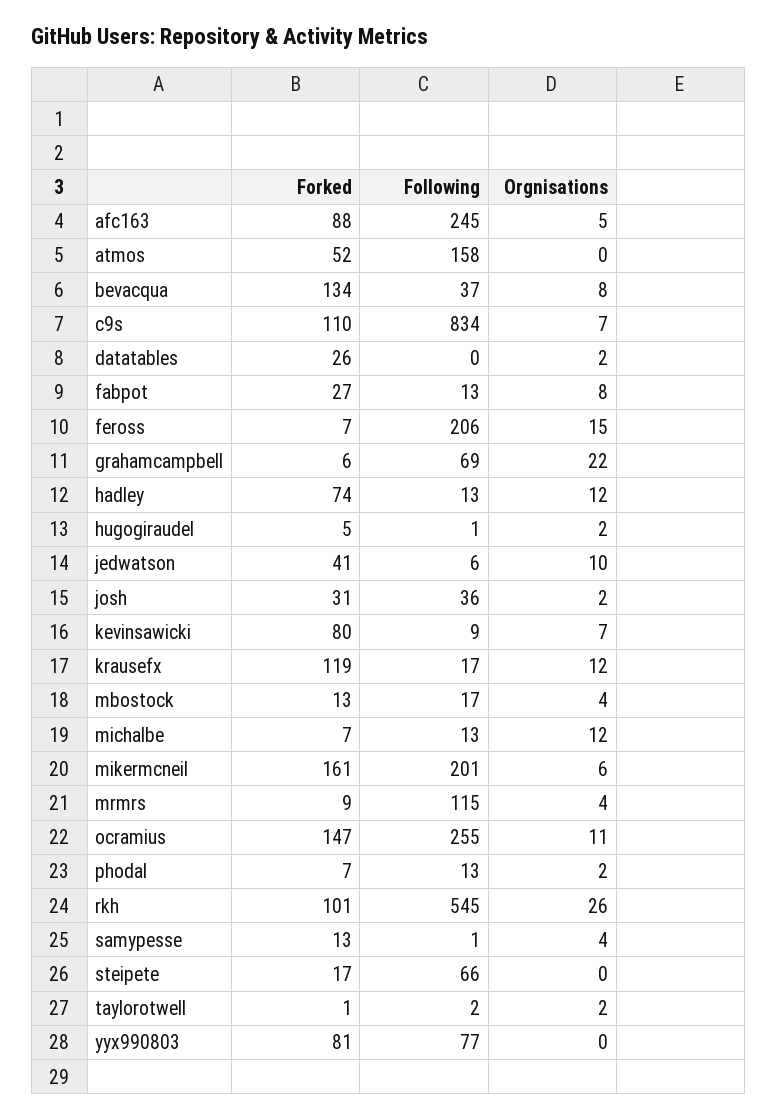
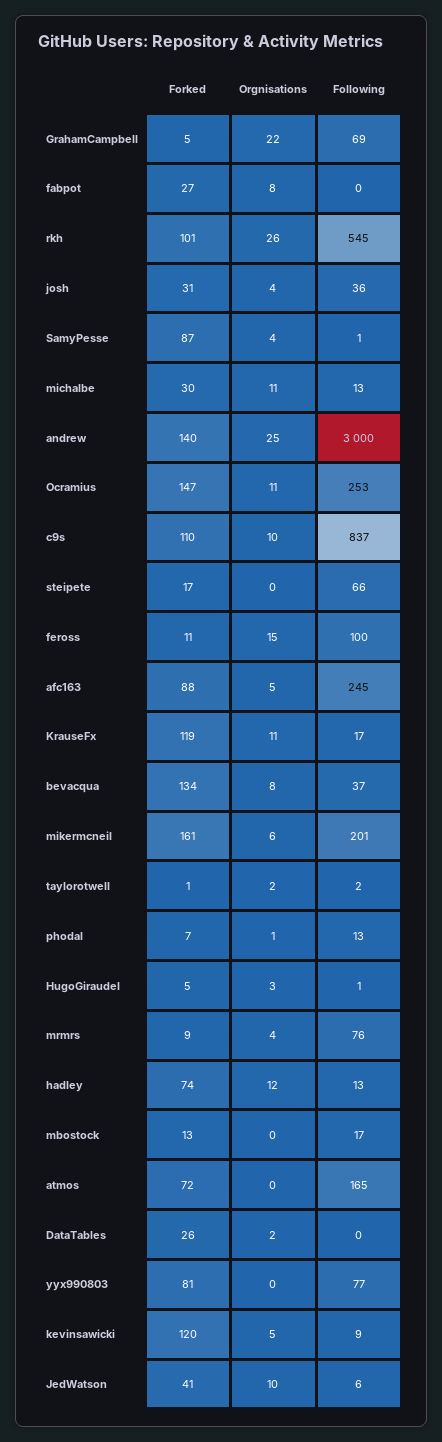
Forked, atmos: 52 -> 72
Following, atmos: 158 -> 165
Following, c9s: 834 -> 837
Orgnisations, c9s: 7 -> 10
Following, fabpot: 13 -> 0
Forked, feross: 7 -> 11
Following, feross: 206 -> 100
Forked, grahamcampbell: 6 -> 5
Orgnisations, hugogiraudel: 2 -> 3
Orgnisations, josh: 2 -> 4
Forked, kevinsawicki: 80 -> 120
Orgnisations, kevinsawicki: 7 -> 5
Orgnisations, krausefx: 12 -> 11
Orgnisations, mbostock: 4 -> 0
Forked, michalbe: 7 -> 30
Orgnisations, michalbe: 12 -> 11
Following, mrmrs: 115 -> 76
Following, ocramius: 255 -> 253
Orgnisations, phodal: 2 -> 1
Forked, samypesse: 13 -> 87
Forked, andrew: none -> 140
Orgnisations, andrew: none -> 25
Following, andrew: none -> 3000

